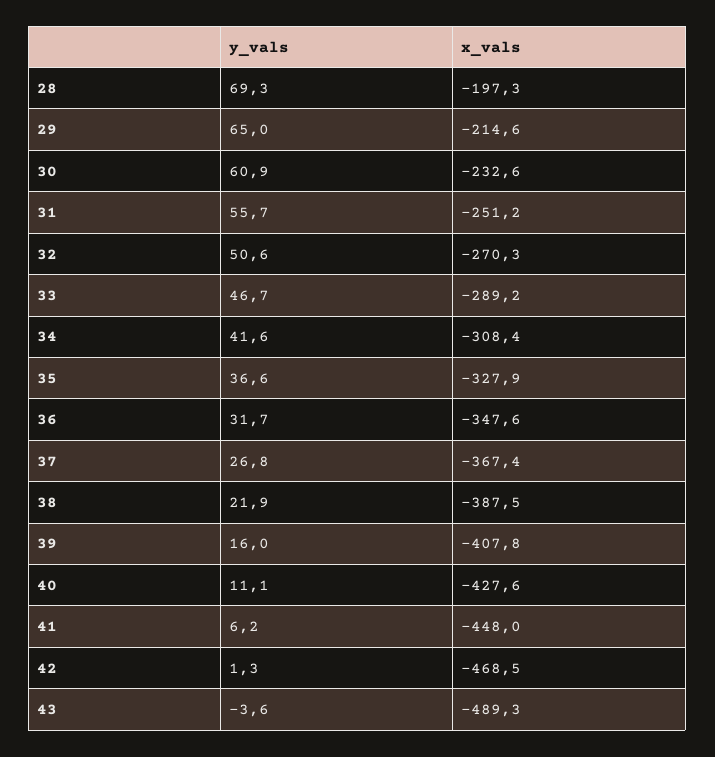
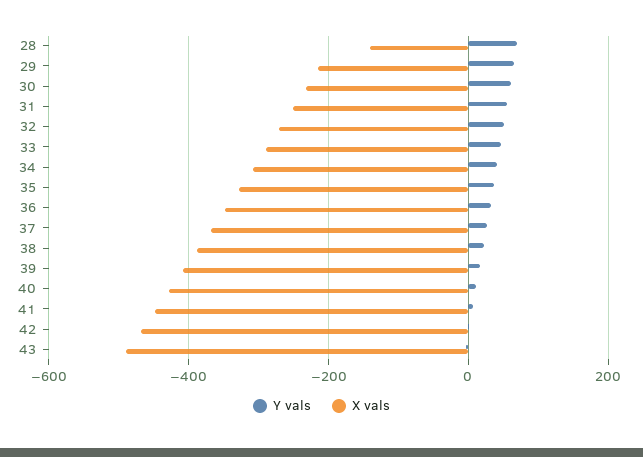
x_vals, 28: -197.3 -> -140

